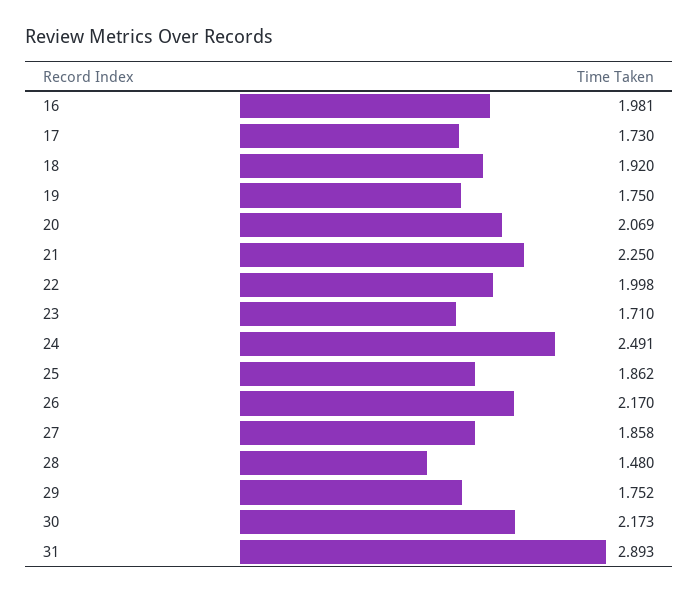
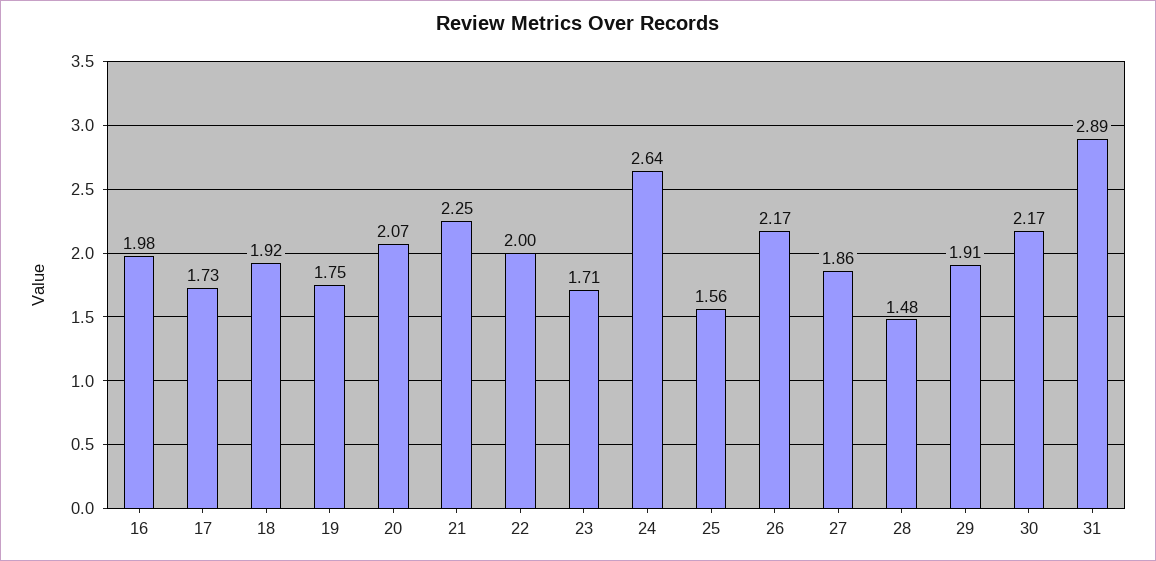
24: 2.491 -> 2.64
25: 1.862 -> 1.56
29: 1.752 -> 1.91

